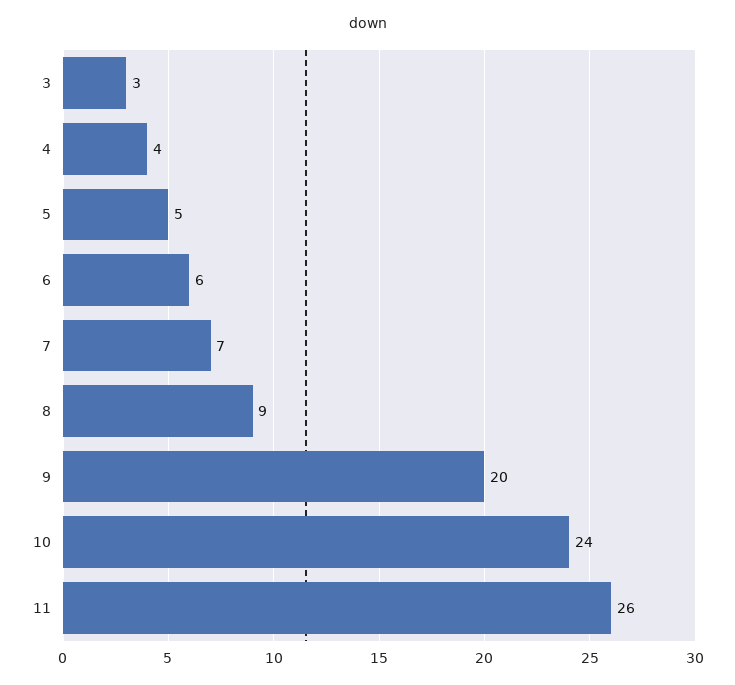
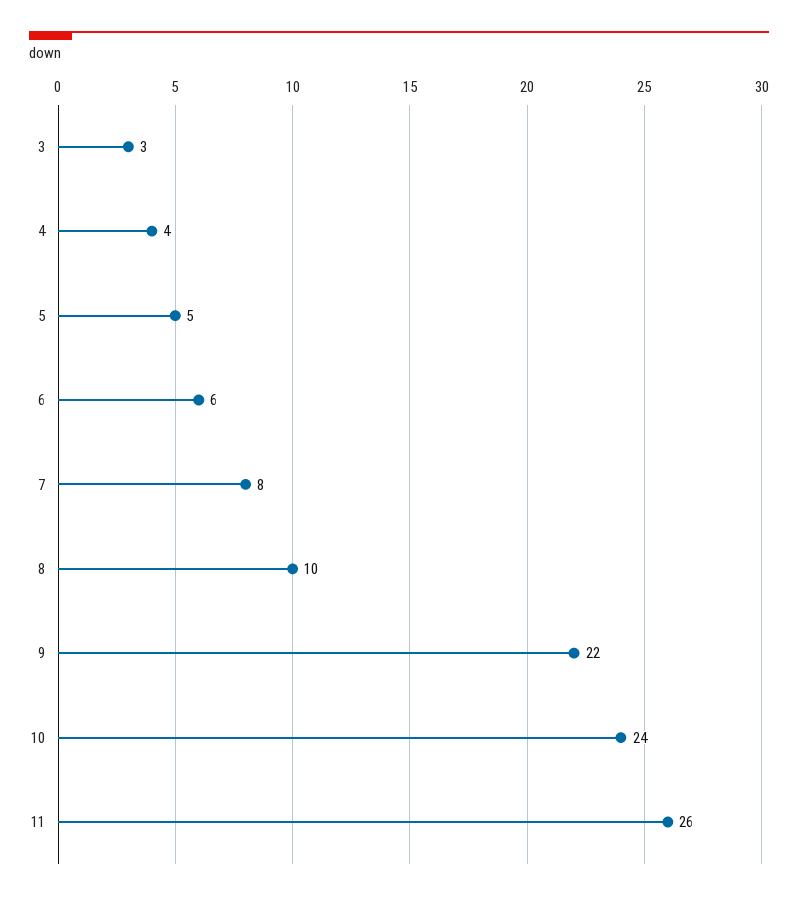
7: 7 -> 8
8: 9 -> 10
9: 20 -> 22

